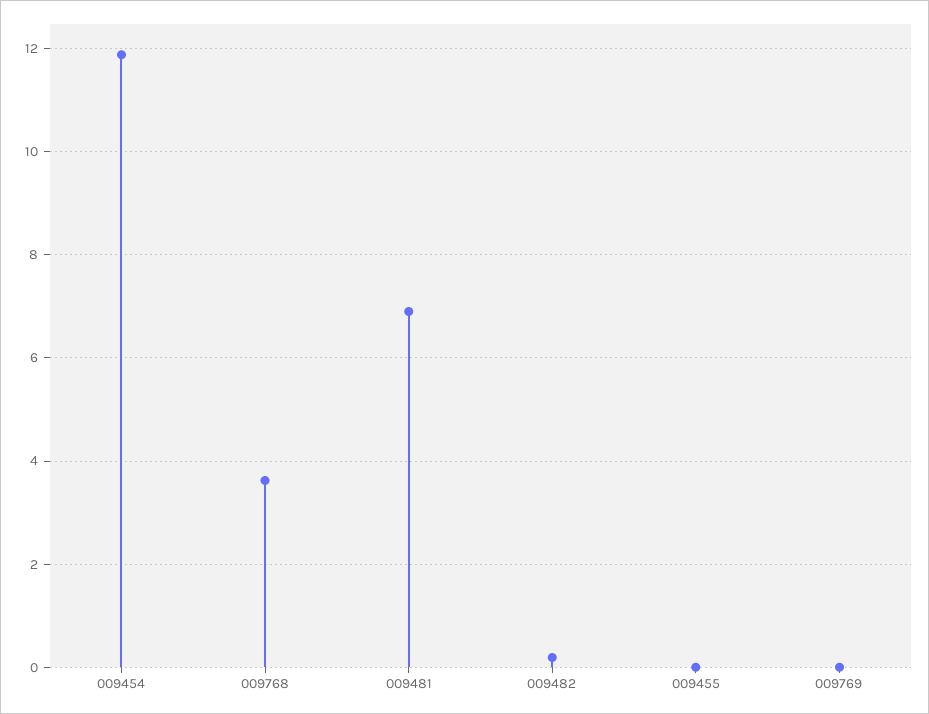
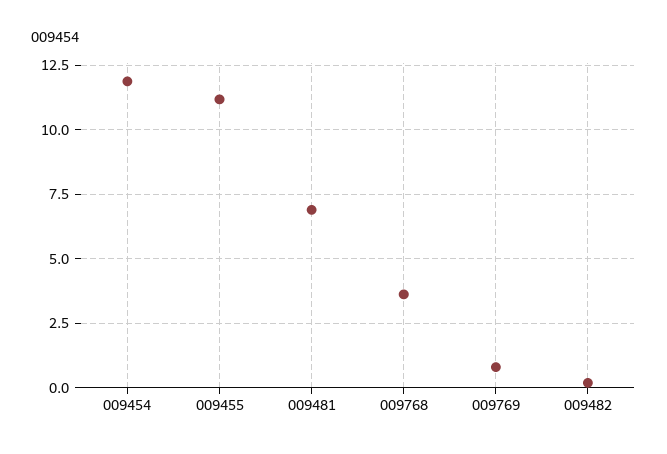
009455: 0 -> 11.25
009769: 0 -> 0.75

